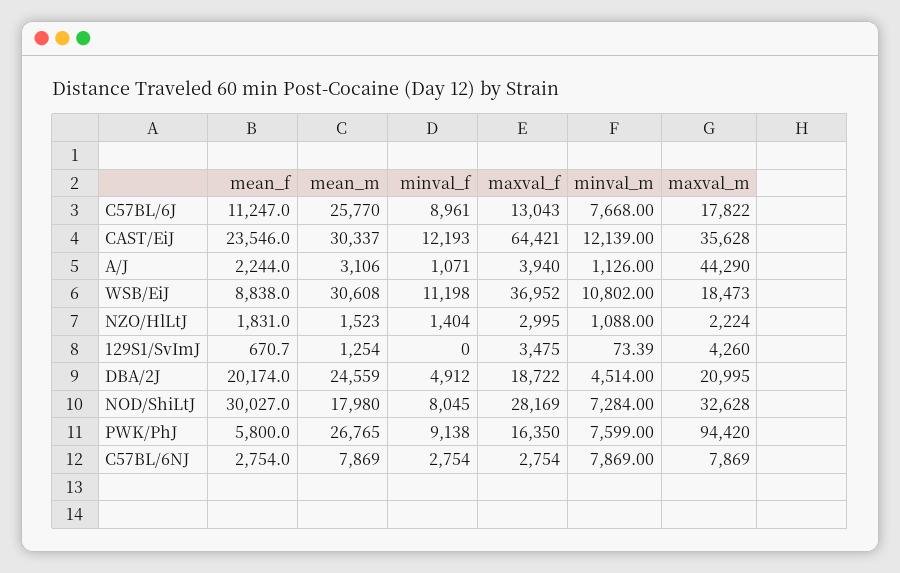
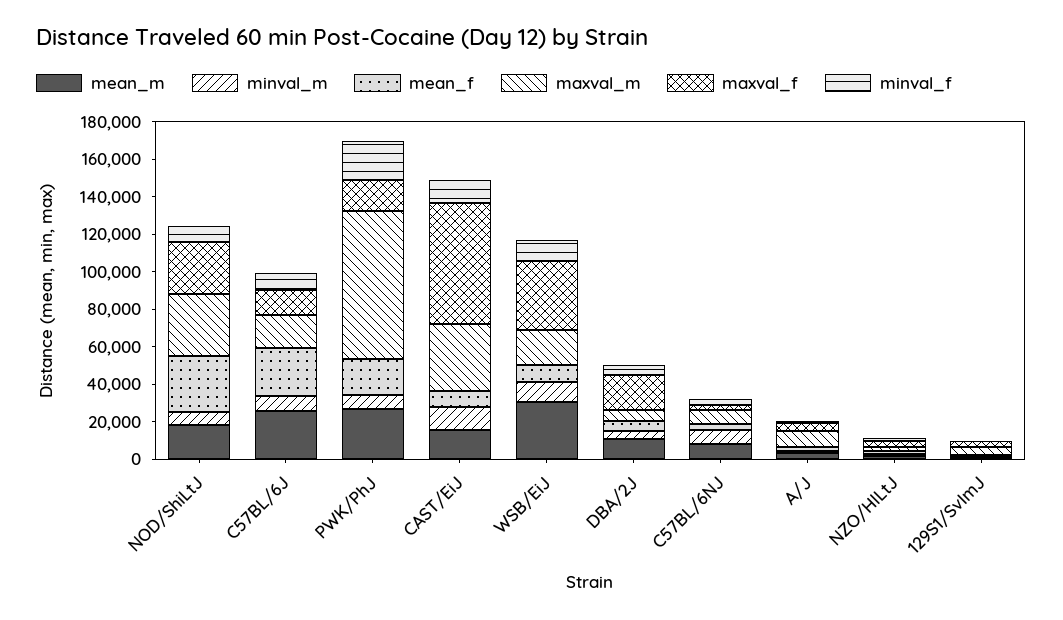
mean_f, C57BL/6J: 11247 -> 25000
mean_f, CAST/EiJ: 23546 -> 10000
mean_m, CAST/EiJ: 30337 -> 15000
maxval_m, A/J: 44290 -> 10000
mean_f, DBA/2J: 20174 -> 5000
mean_m, DBA/2J: 24559 -> 10000
maxval_m, DBA/2J: 20995 -> 5000
mean_f, PWK/PhJ: 5800 -> 20000
minval_f, PWK/PhJ: 9138 -> 20000
maxval_m, PWK/PhJ: 94420 -> 80000

